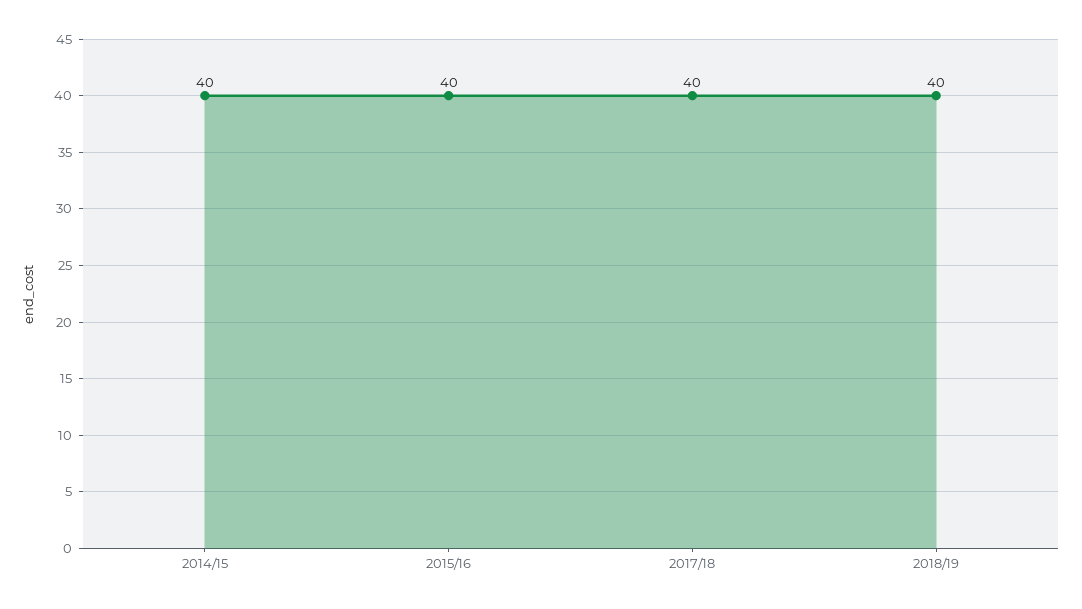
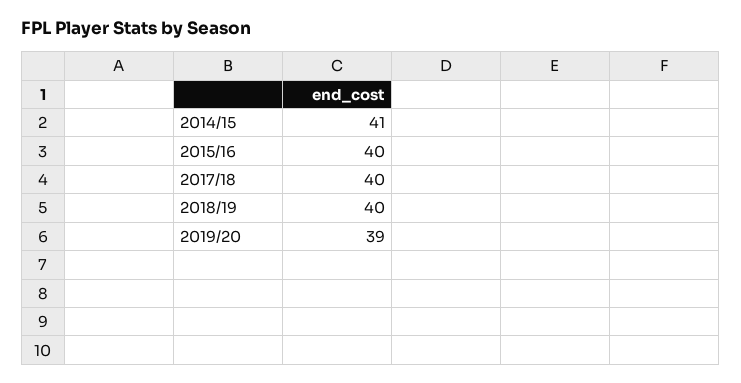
2014/15: 40 -> 41
2019/20: none -> 39

